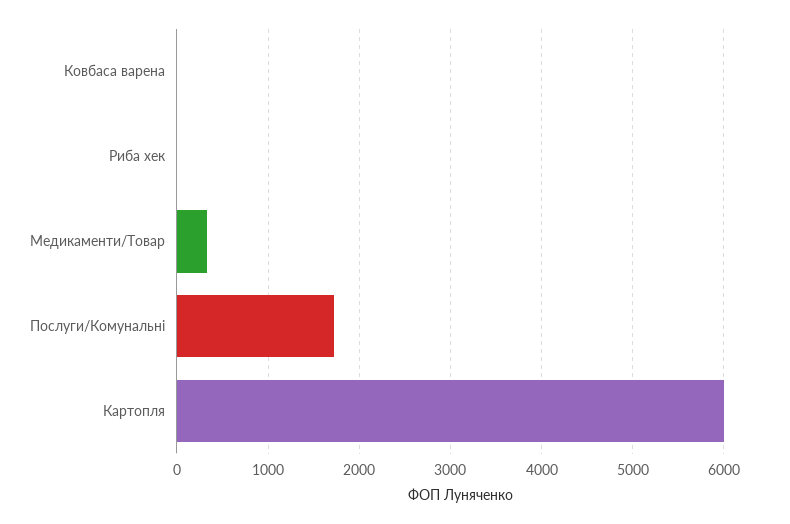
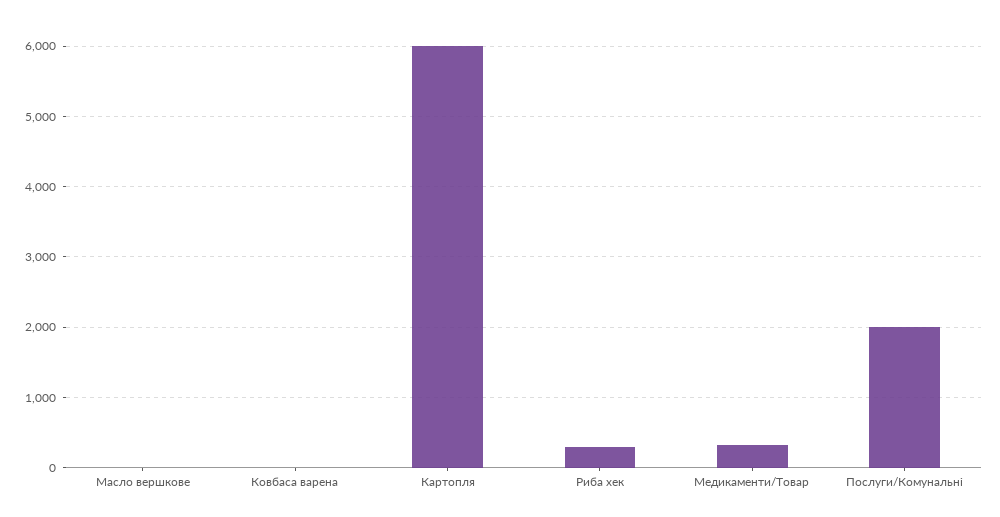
Риба хек: 0 -> 300
Послуги/Комунальні: 1700 -> 2000
Масло вершкове: none -> 0

